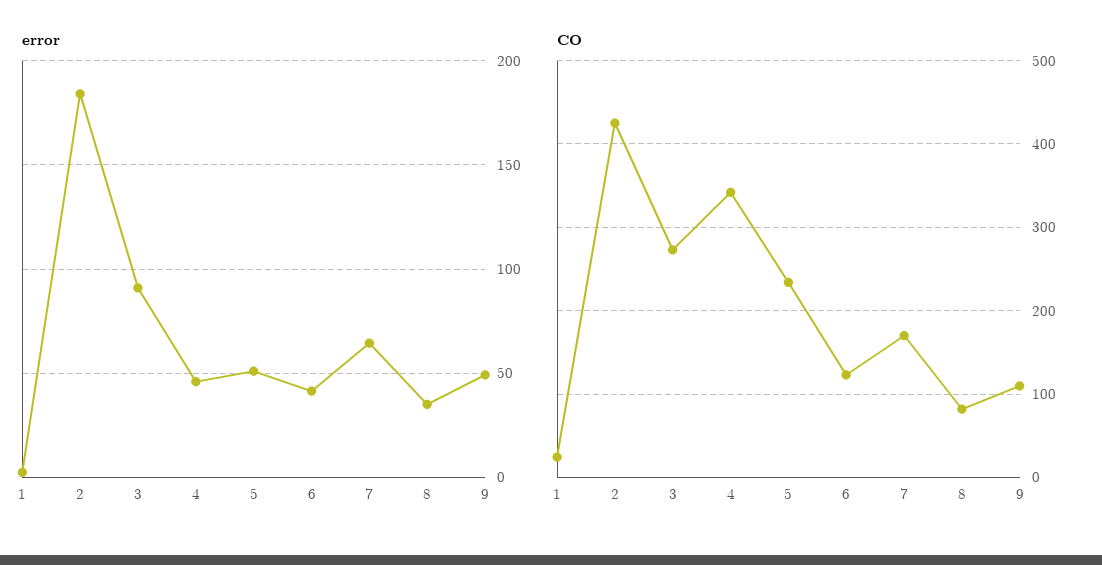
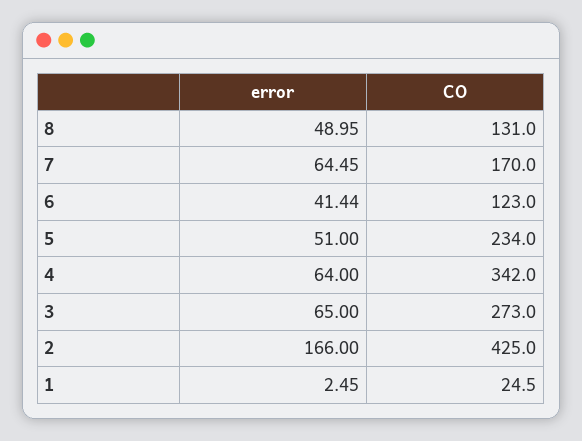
error, 2: 185 -> 166
error, 3: 90 -> 65
error, 4: 45 -> 64
error, 8: 35 -> 48.95
error, 9: 50 -> none
CO, 8: 80 -> 131
CO, 9: 110 -> none

